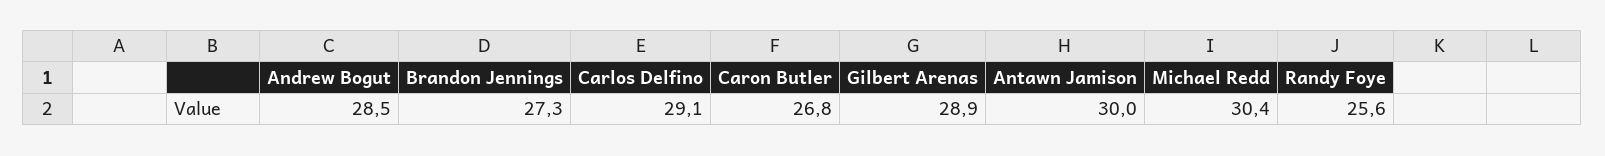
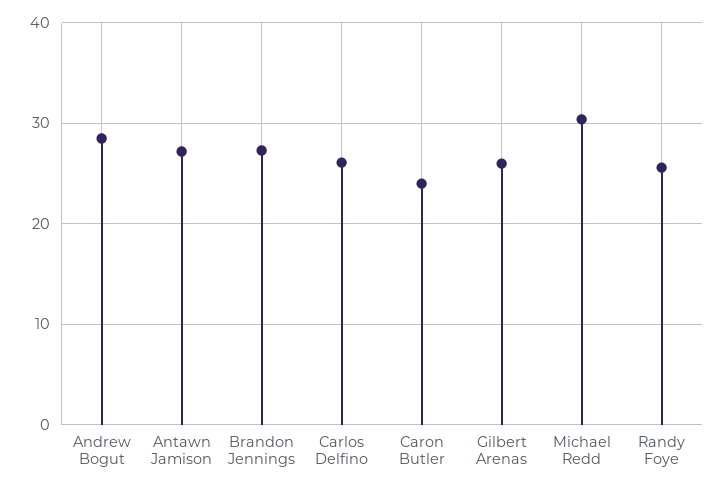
Carlos Delfino: 29.1 -> 26
Caron Butler: 26.8 -> 24
Gilbert Arenas: 28.9 -> 26
Antawn Jamison: 30 -> 27

